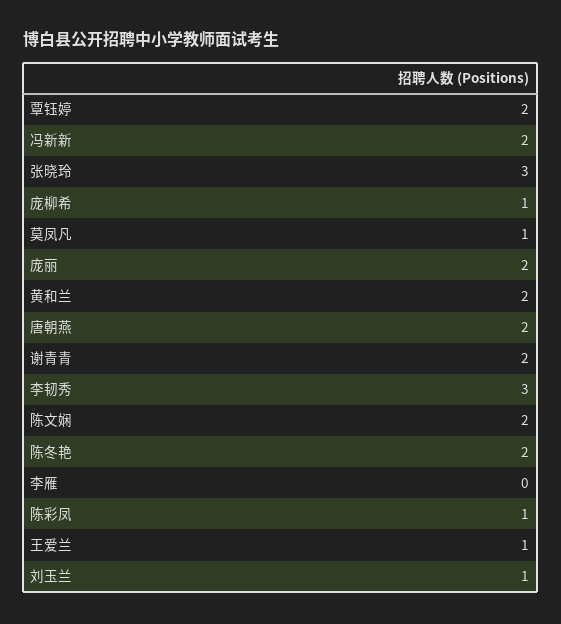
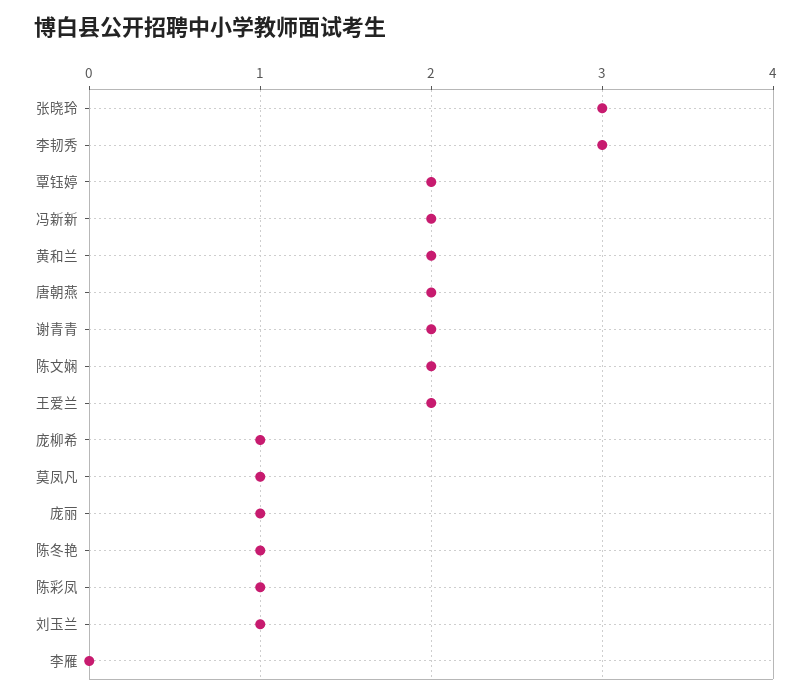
庞丽: 2 -> 1
陈冬艳: 2 -> 1
王爱兰: 1 -> 2

